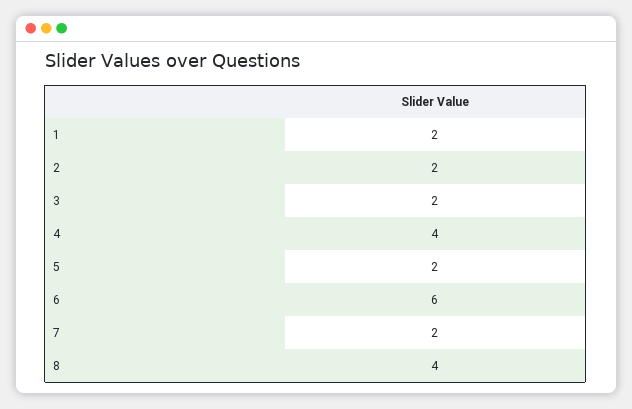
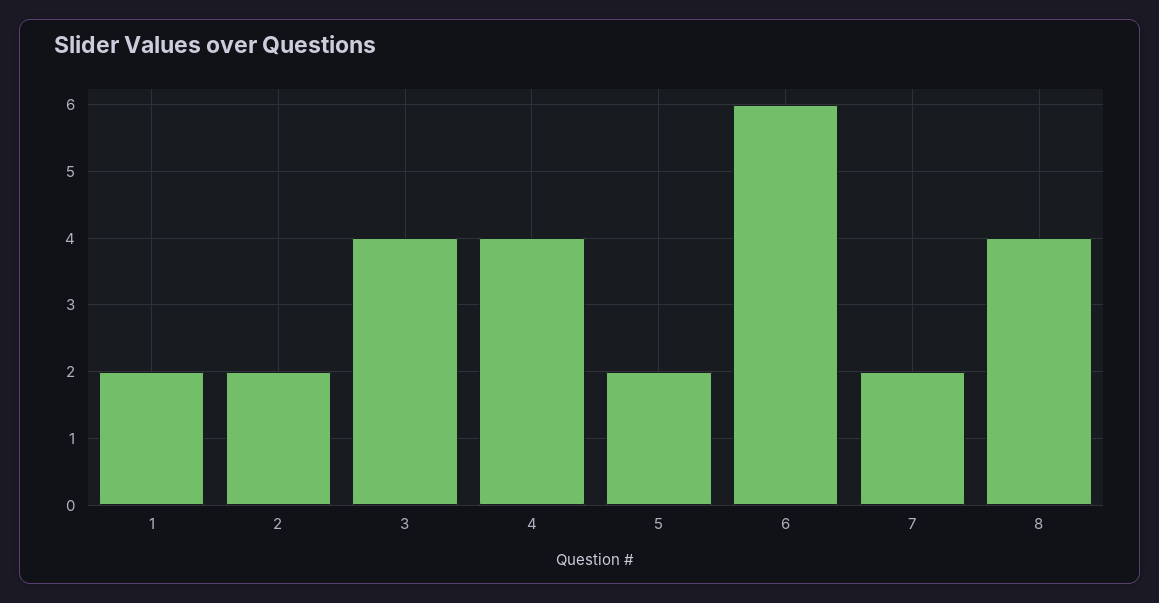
3: 2 -> 4

